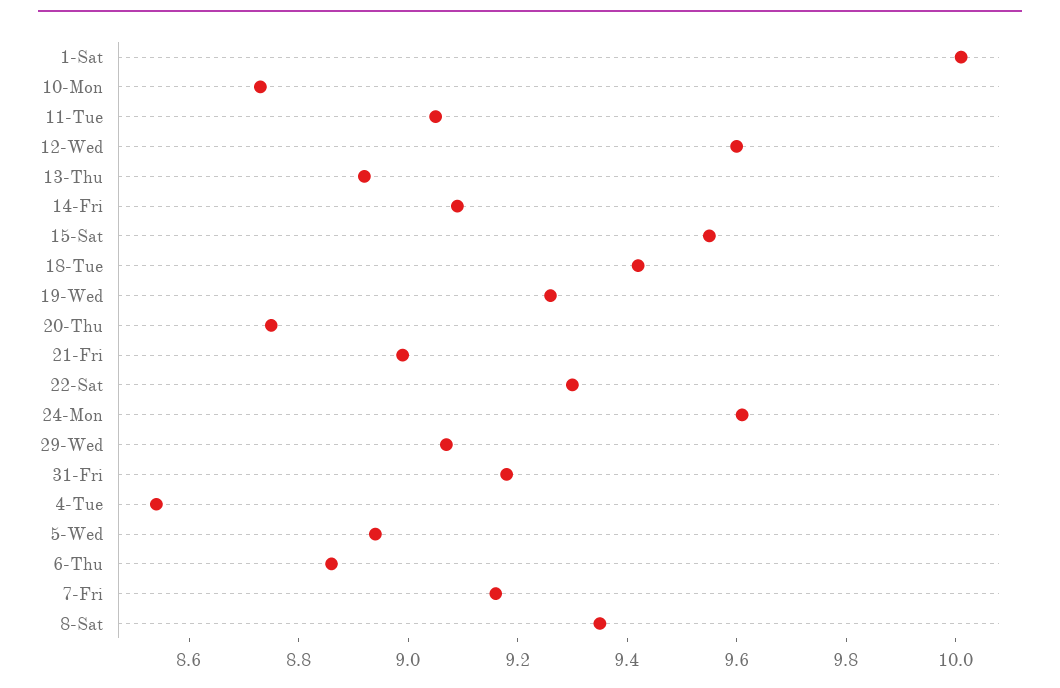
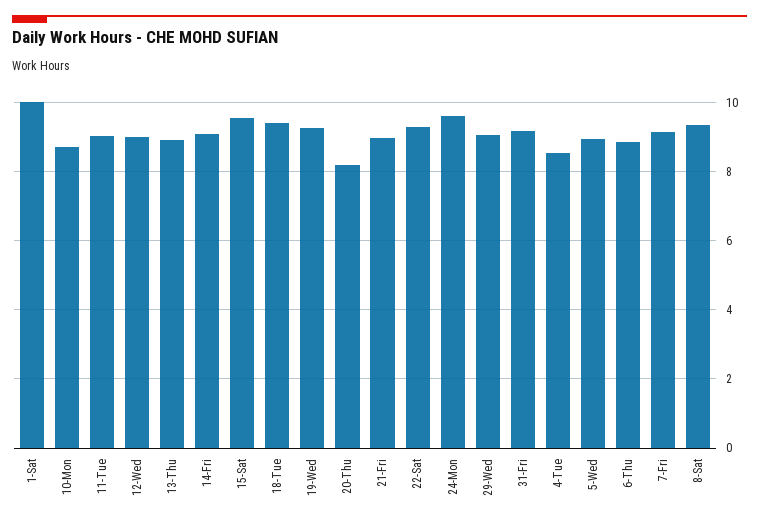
12-Wed: 9.6 -> 9
20-Thu: 8.75 -> 8.2

